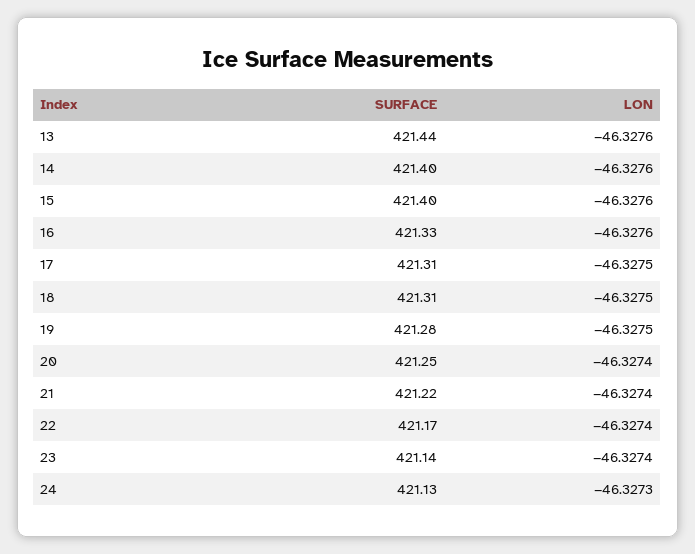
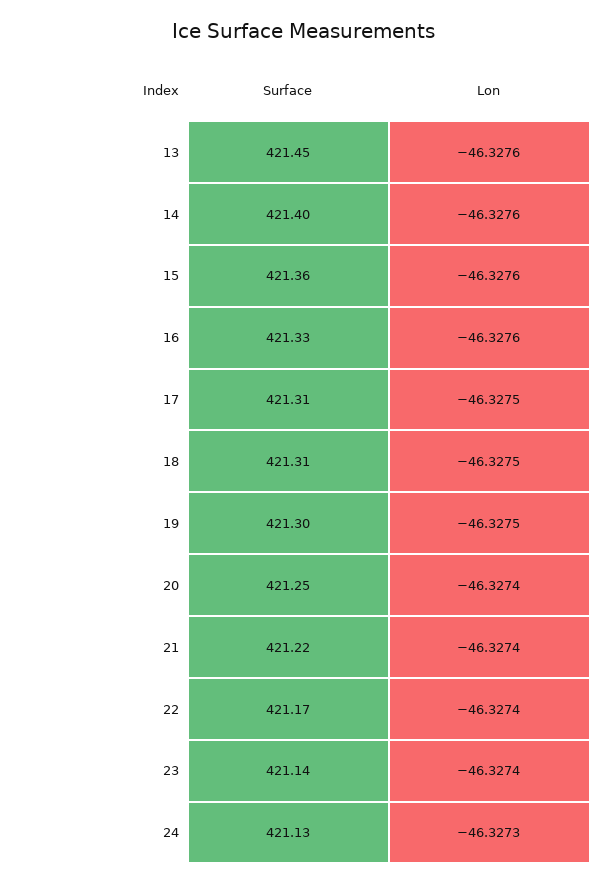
SURFACE, 13: 421.44 -> 421.45
SURFACE, 15: 421.4 -> 421.36
SURFACE, 19: 421.28 -> 421.3

